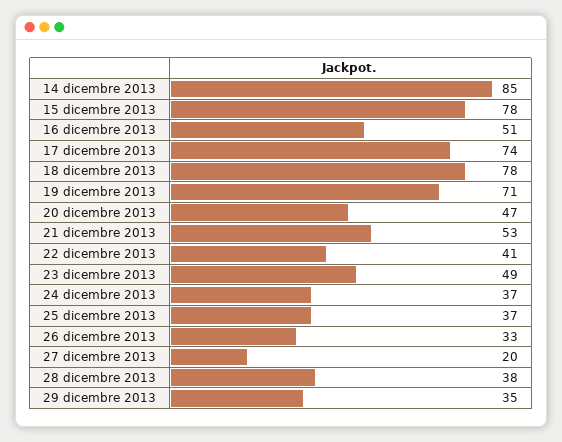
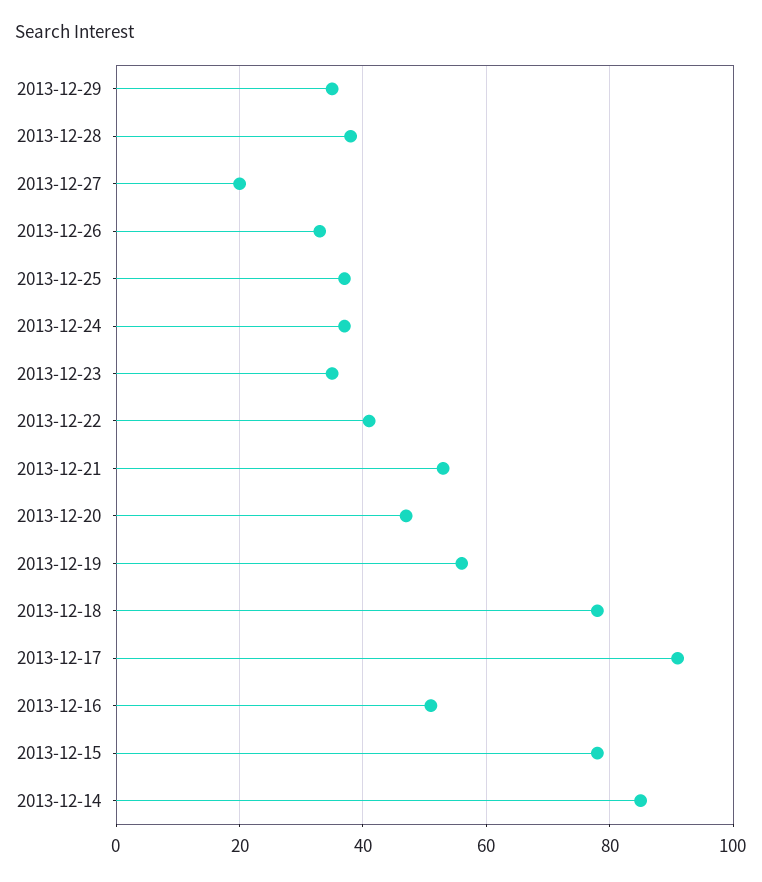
17 dicembre 2013: 74 -> 90
19 dicembre 2013: 71 -> 55
23 dicembre 2013: 49 -> 35

